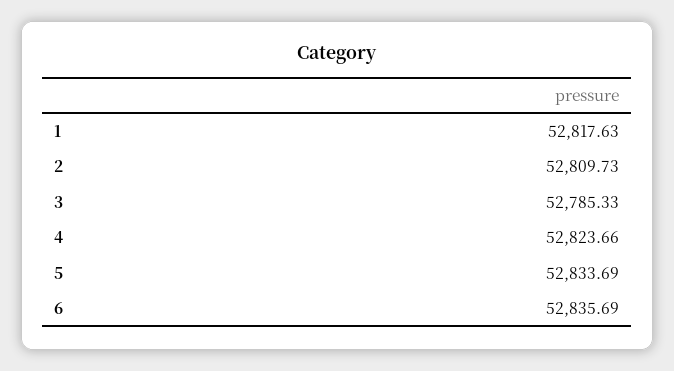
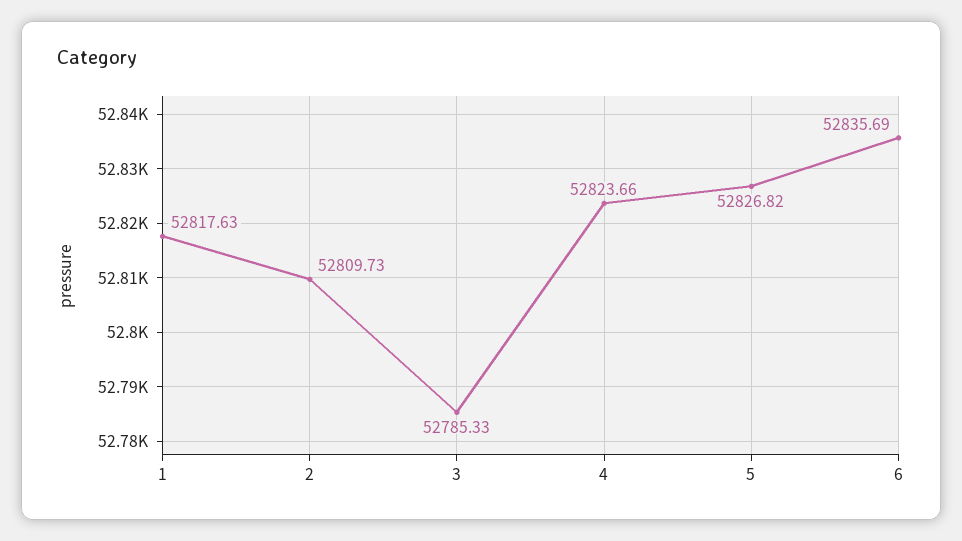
5: 52833.69 -> 52826.82

